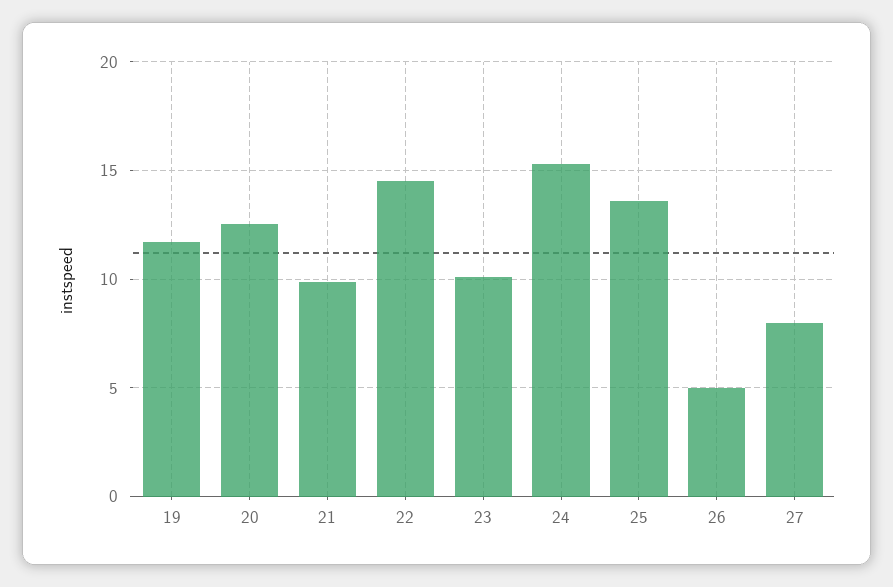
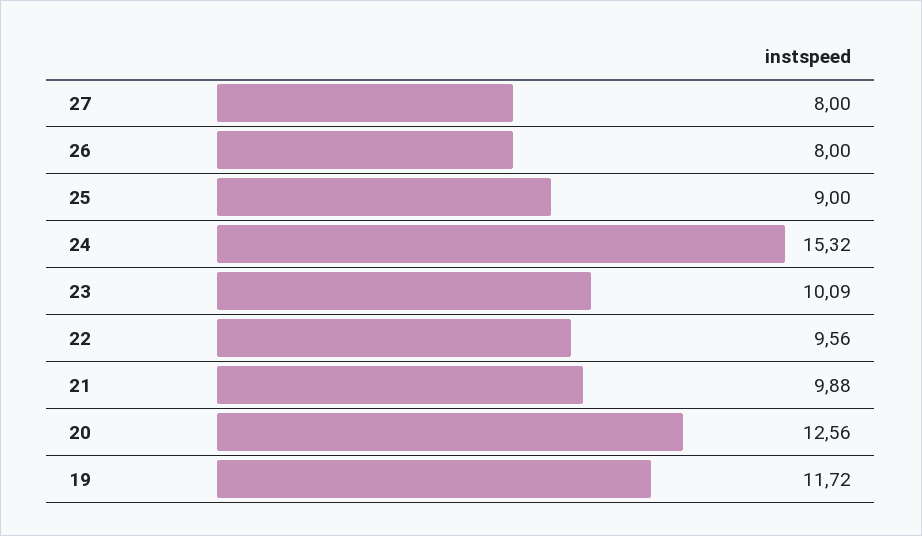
22: 14.5 -> 9.56
25: 13.5 -> 9
26: 5 -> 8

